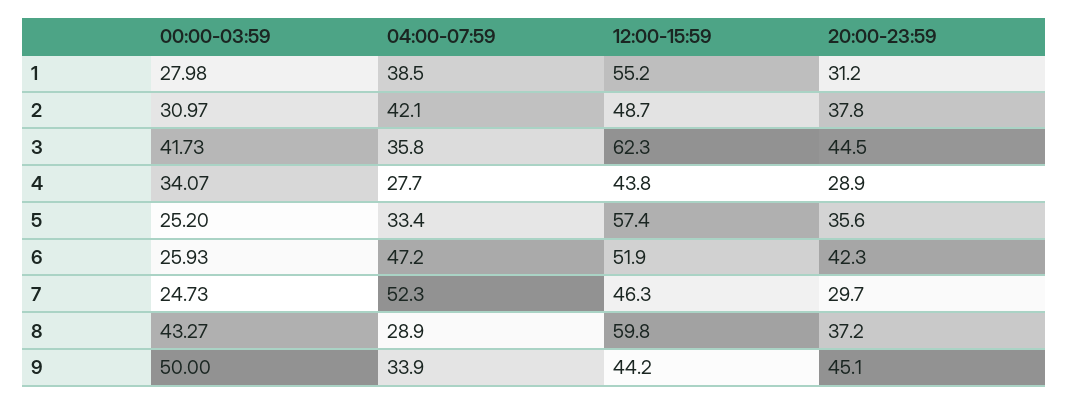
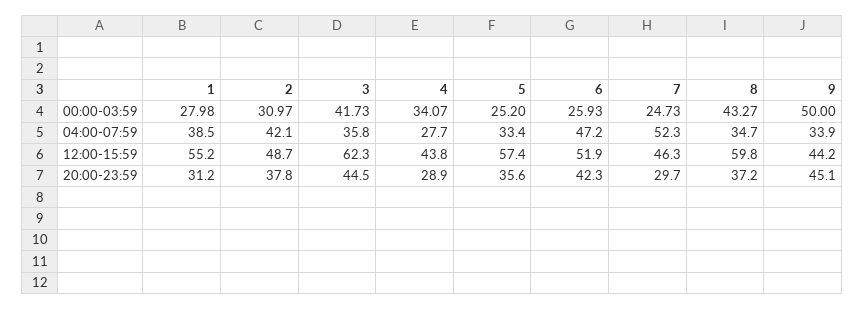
04:00-07:59, 8: 28.9 -> 34.7

